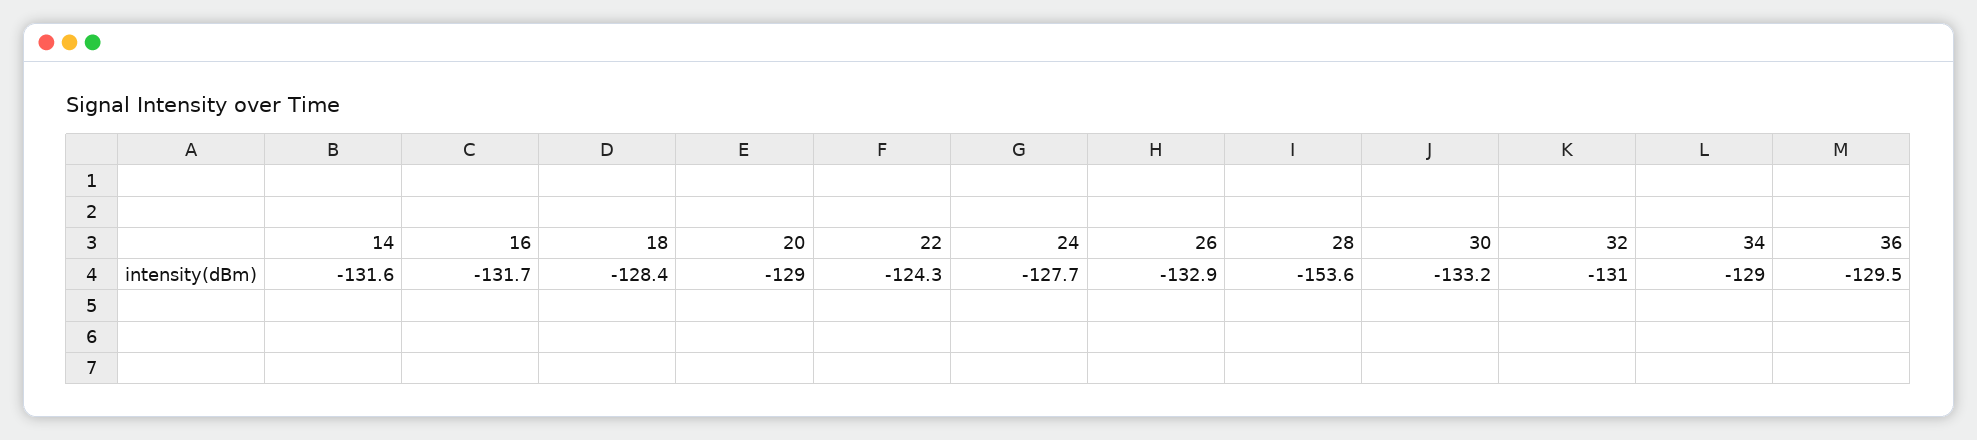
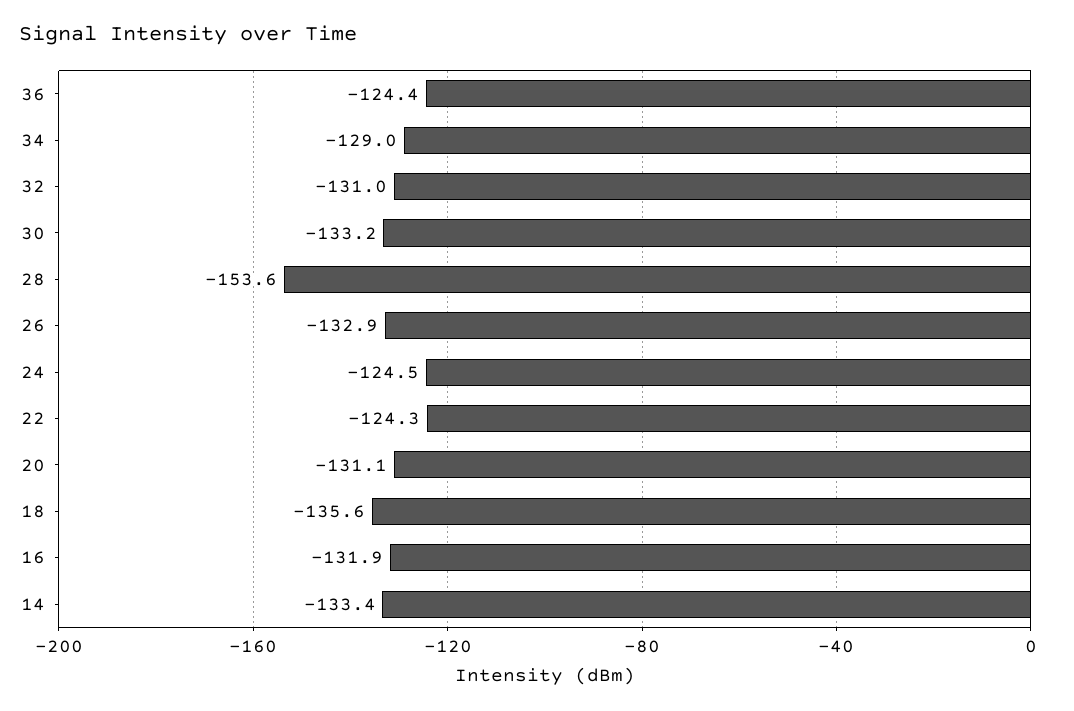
14: -131.6 -> -133.4
16: -131.7 -> -131.9
18: -128.4 -> -135.6
20: -129 -> -131.1
24: -127.7 -> -124.5
36: -129.5 -> -124.4

